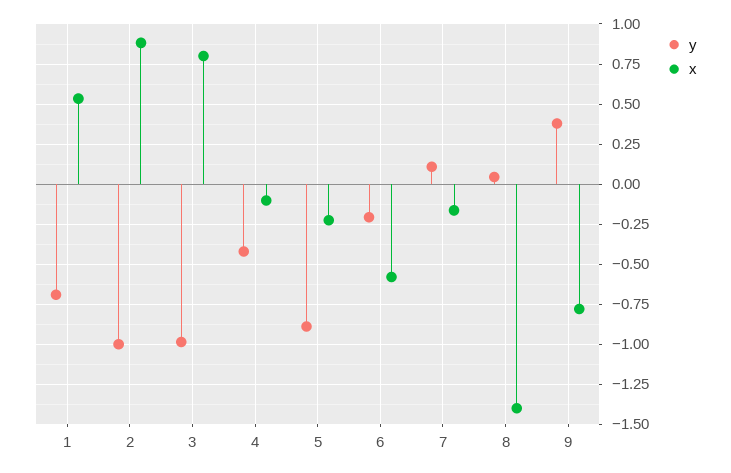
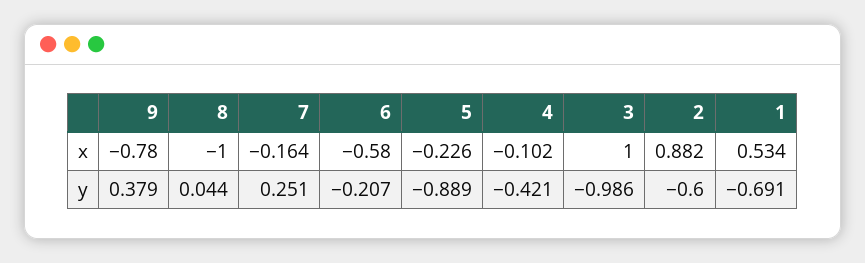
y, 2: -1 -> -0.6
x, 3: 0.8 -> 1
y, 7: 0.1 -> 0.251
x, 8: -1.4 -> -1

